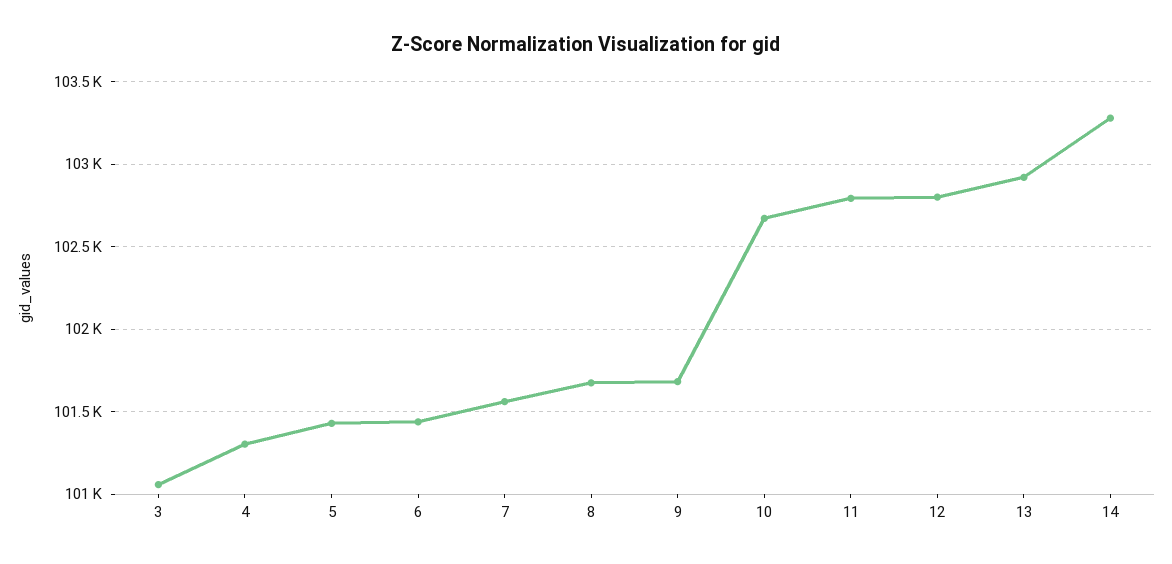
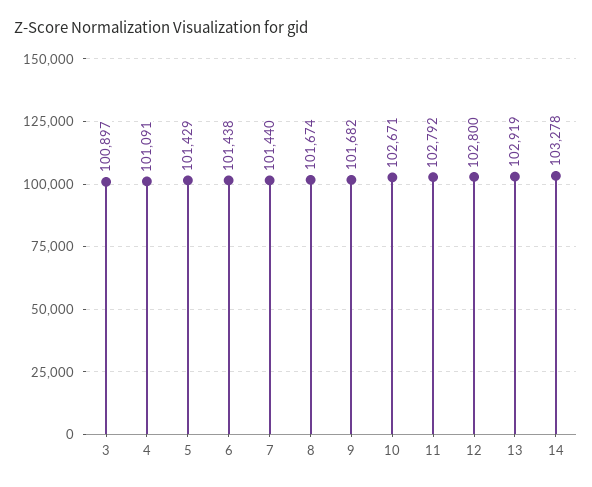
3: 101050 -> 100897
4: 101300 -> 101091
7: 101550 -> 101440

